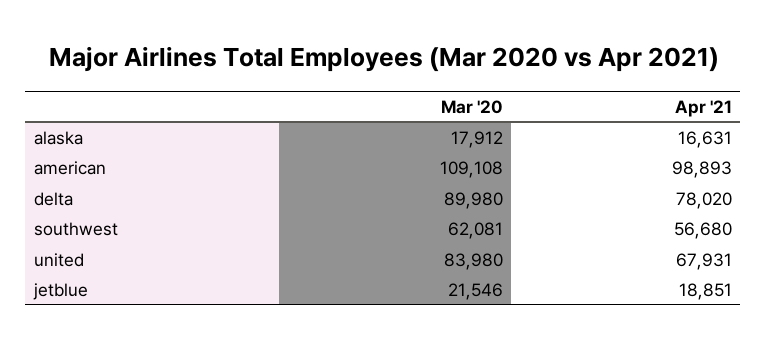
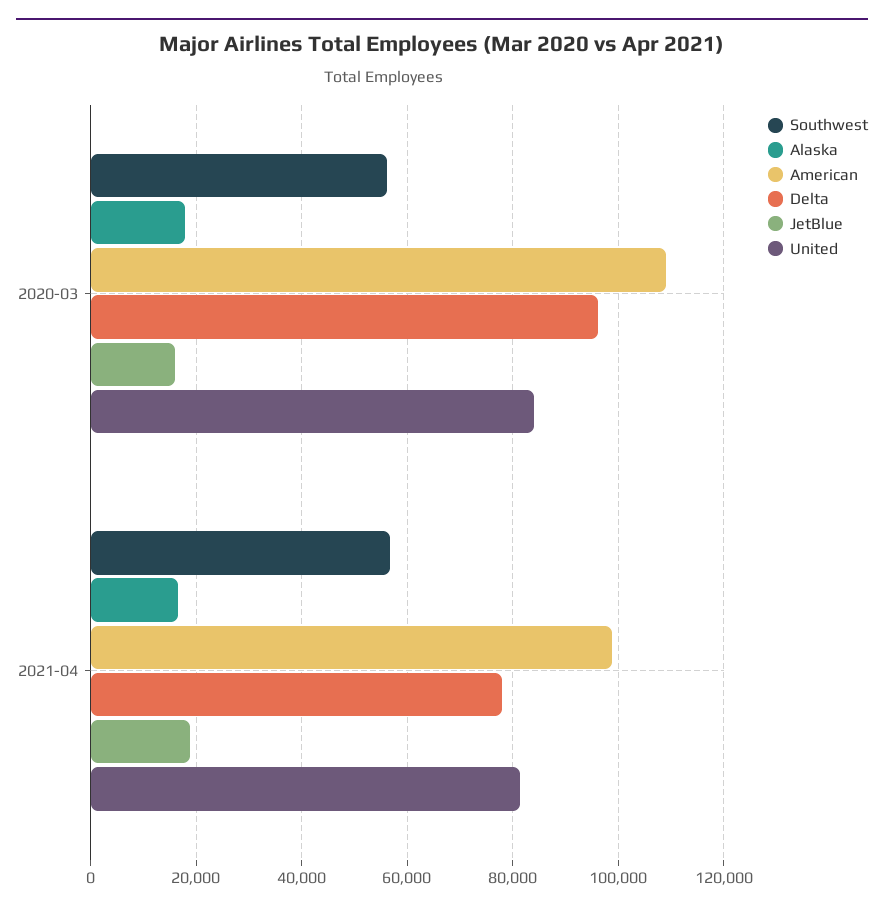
delta, Mar '20: 89980 -> 96000
southwest, Mar '20: 62081 -> 56000
united, Apr '21: 67931 -> 82000
jetblue, Mar '20: 21546 -> 16000

